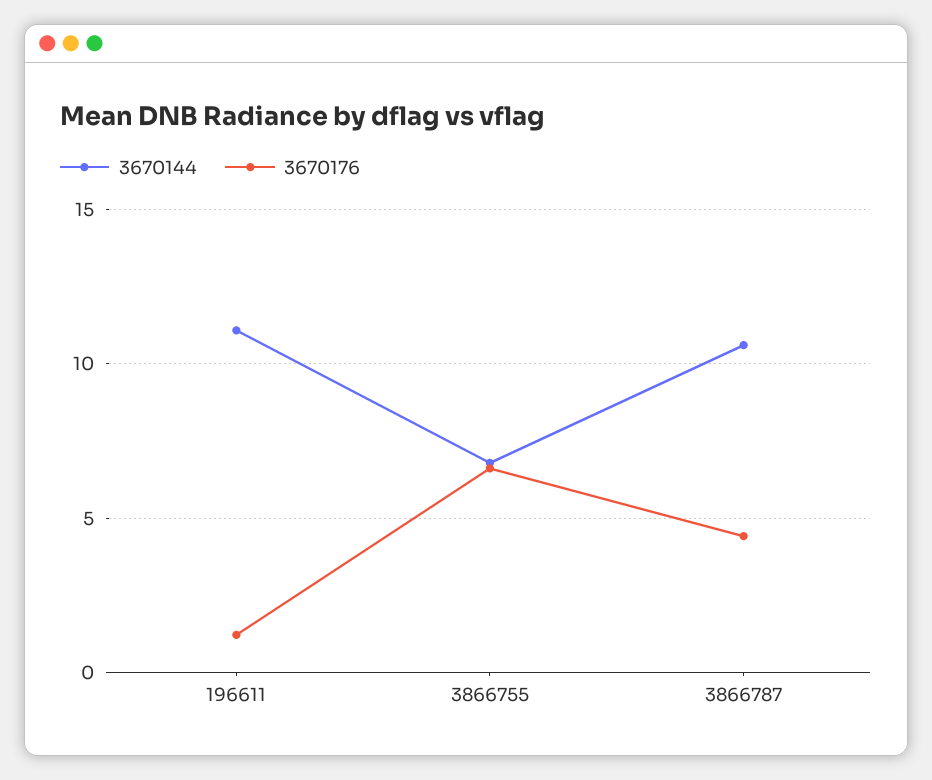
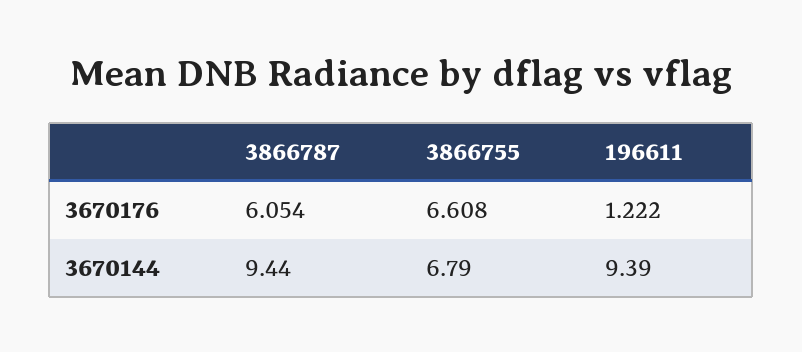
3670144, 196611: 11 -> 9.39
3670144, 3866787: 10.5 -> 9.44
3670176, 3866787: 4.5 -> 6.054

